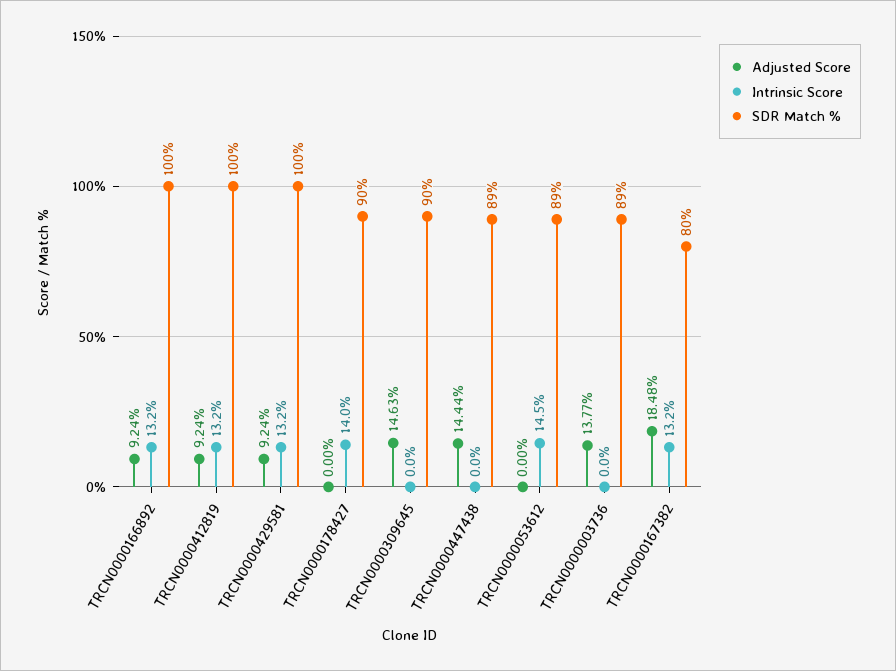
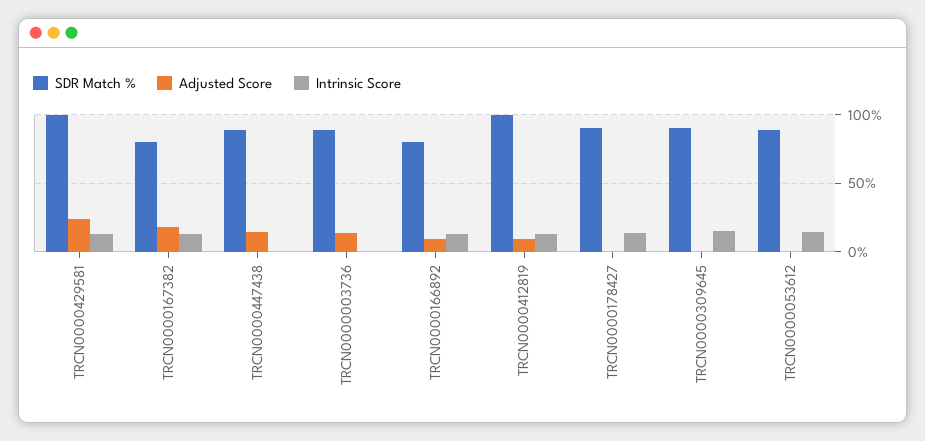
SDR Match %, TRCN0000166892: 100 -> 80
Adjusted Score, TRCN0000429581: 9.24 -> 25
Adjusted Score, TRCN0000309645: 14.63 -> 0
Intrinsic Score, TRCN0000309645: 0 -> 15

